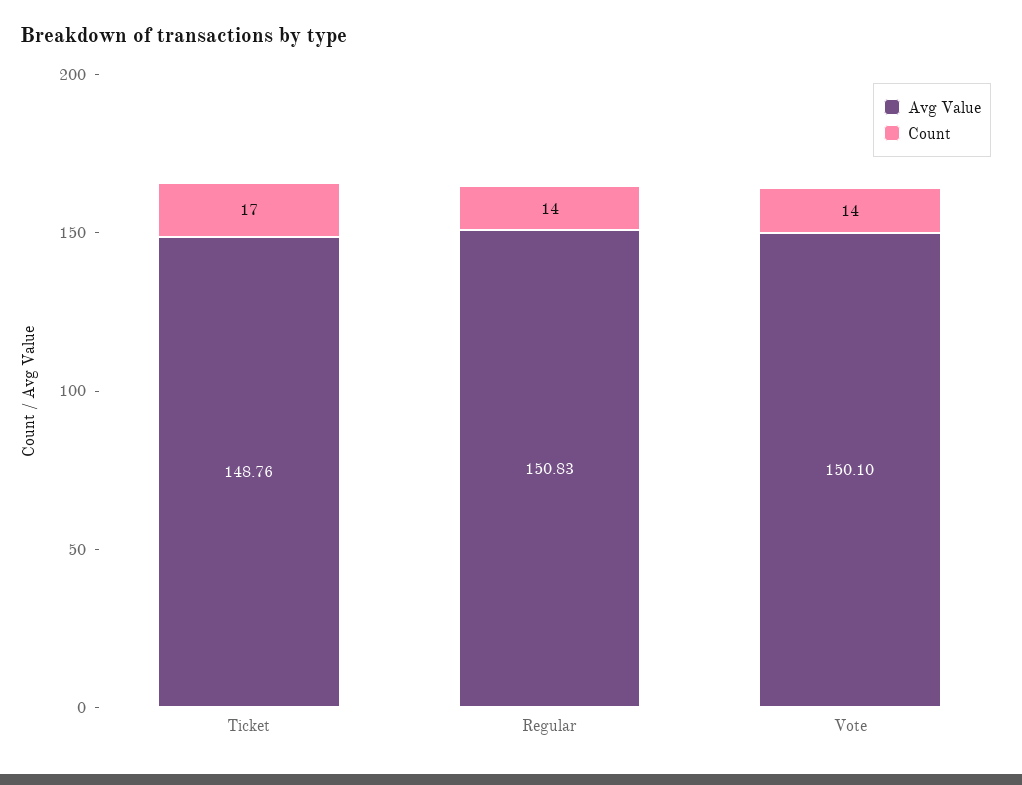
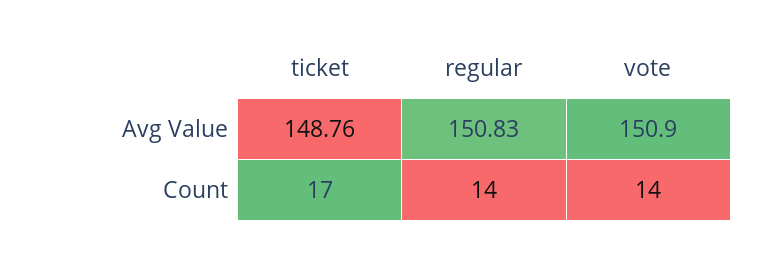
Avg Value, Vote: 150.1 -> 150.9

